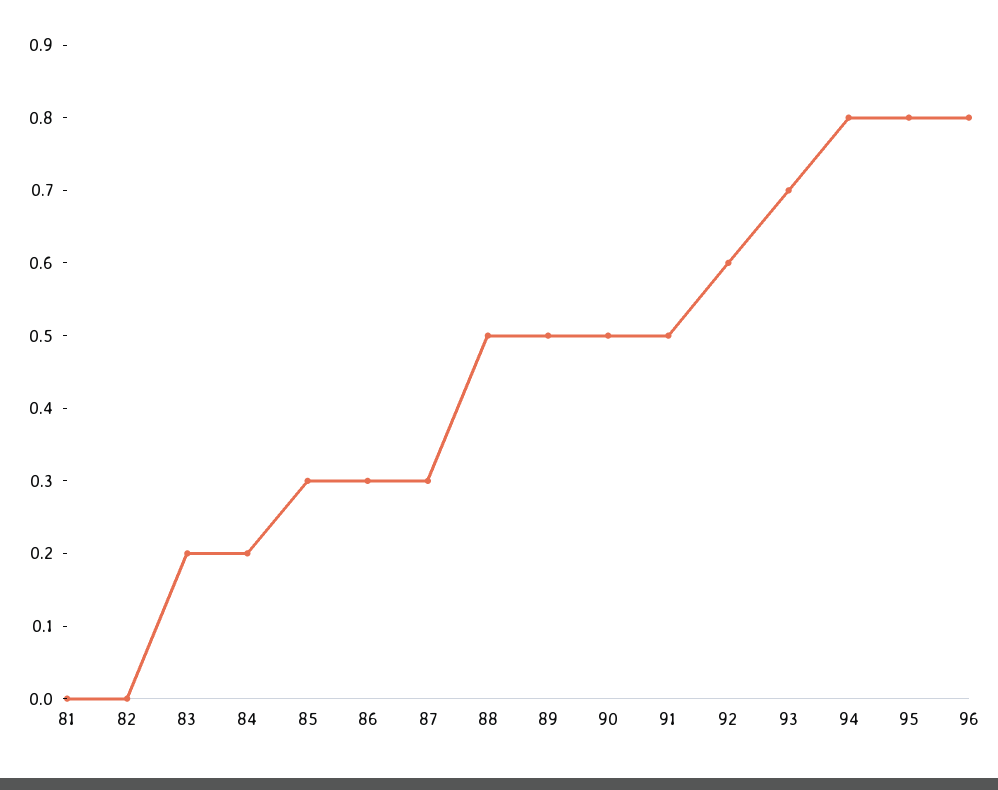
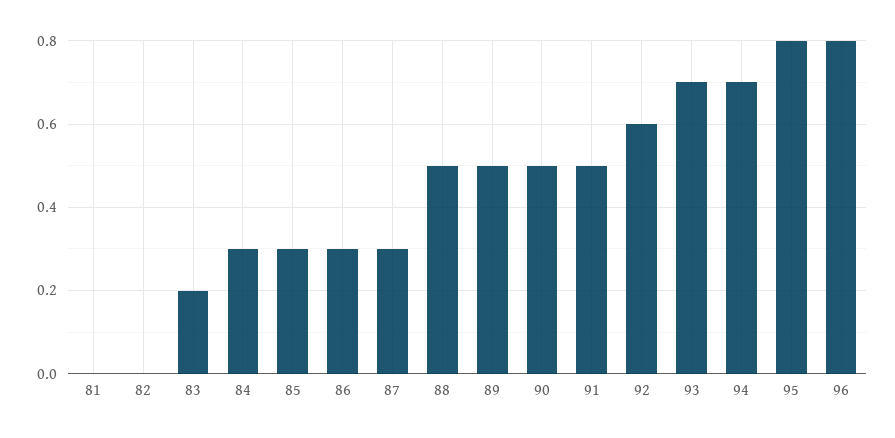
84: 0.2 -> 0.3
94: 0.8 -> 0.7

